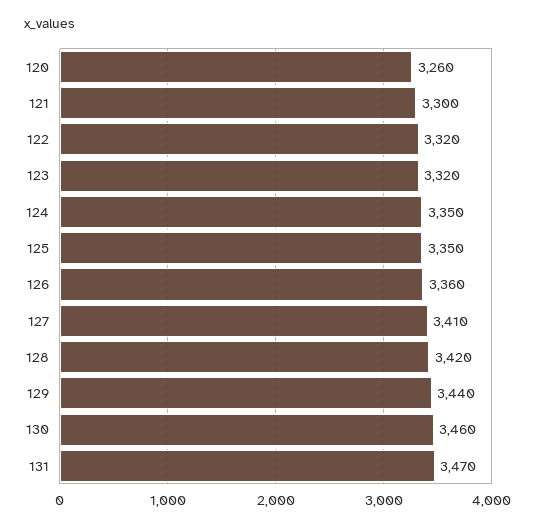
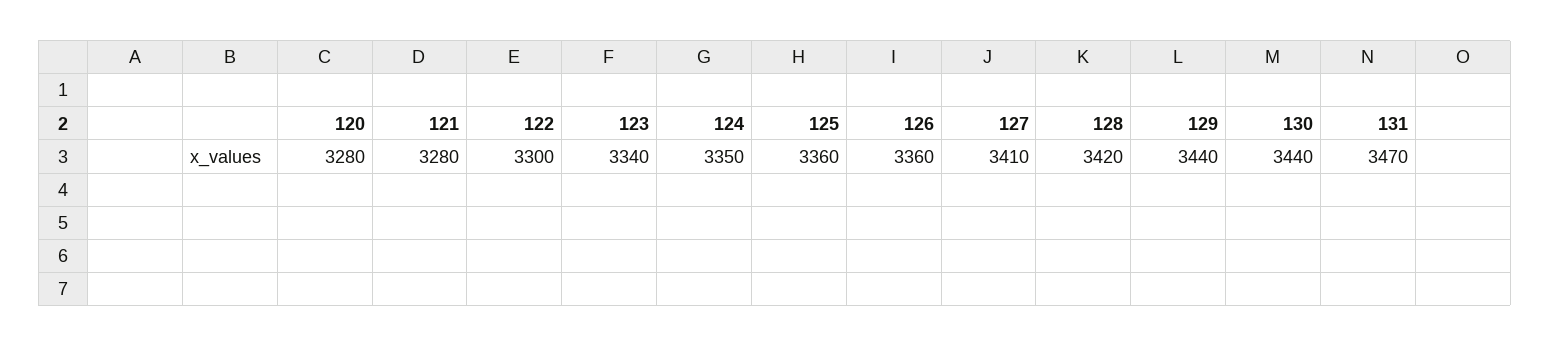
120: 3260 -> 3280
121: 3300 -> 3280
122: 3320 -> 3300
123: 3320 -> 3340
125: 3350 -> 3360
130: 3460 -> 3440

